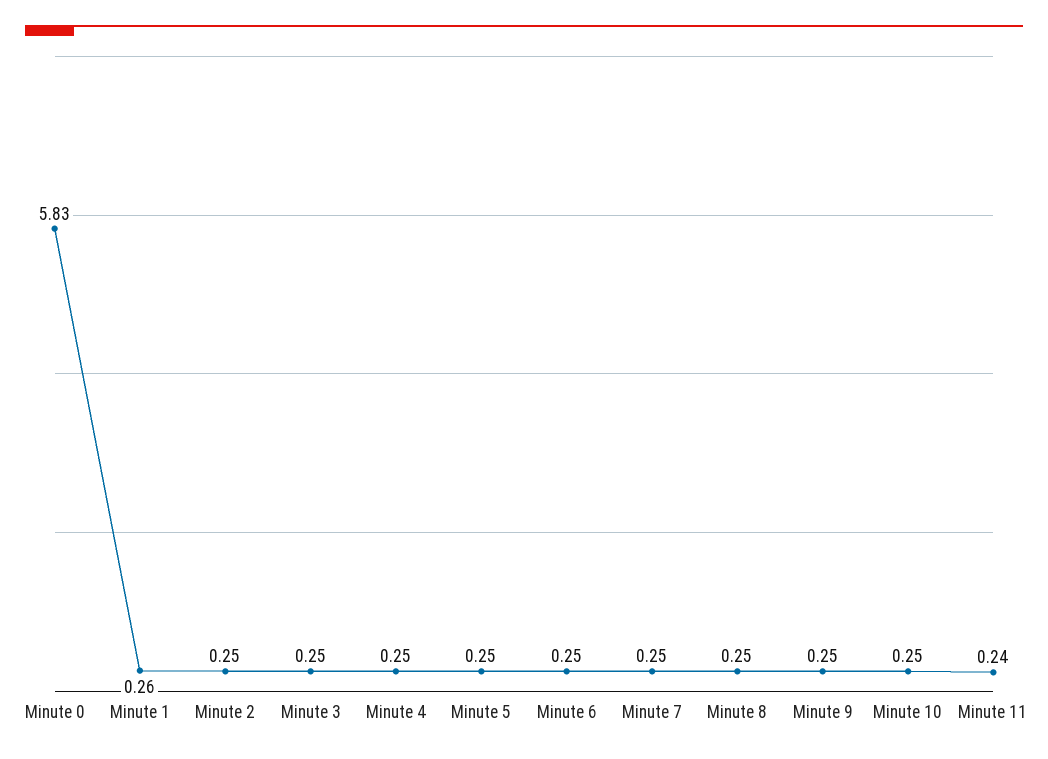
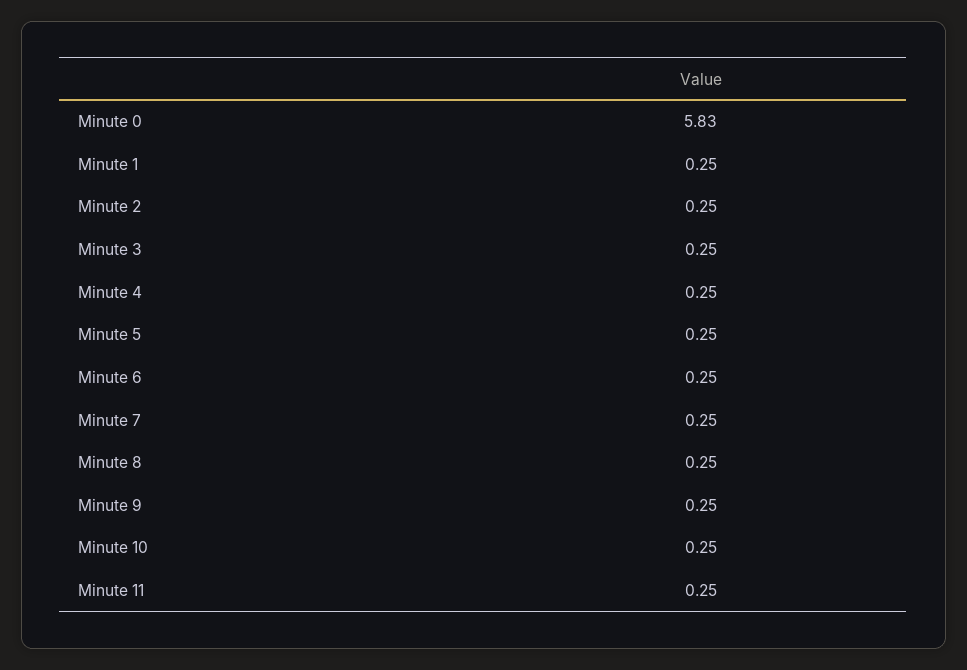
Minute 1: 0.26 -> 0.25
Minute 11: 0.24 -> 0.25

